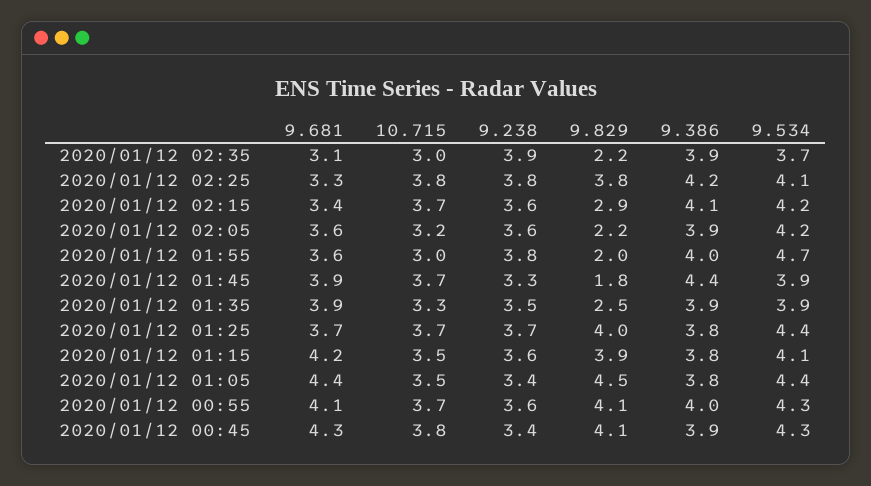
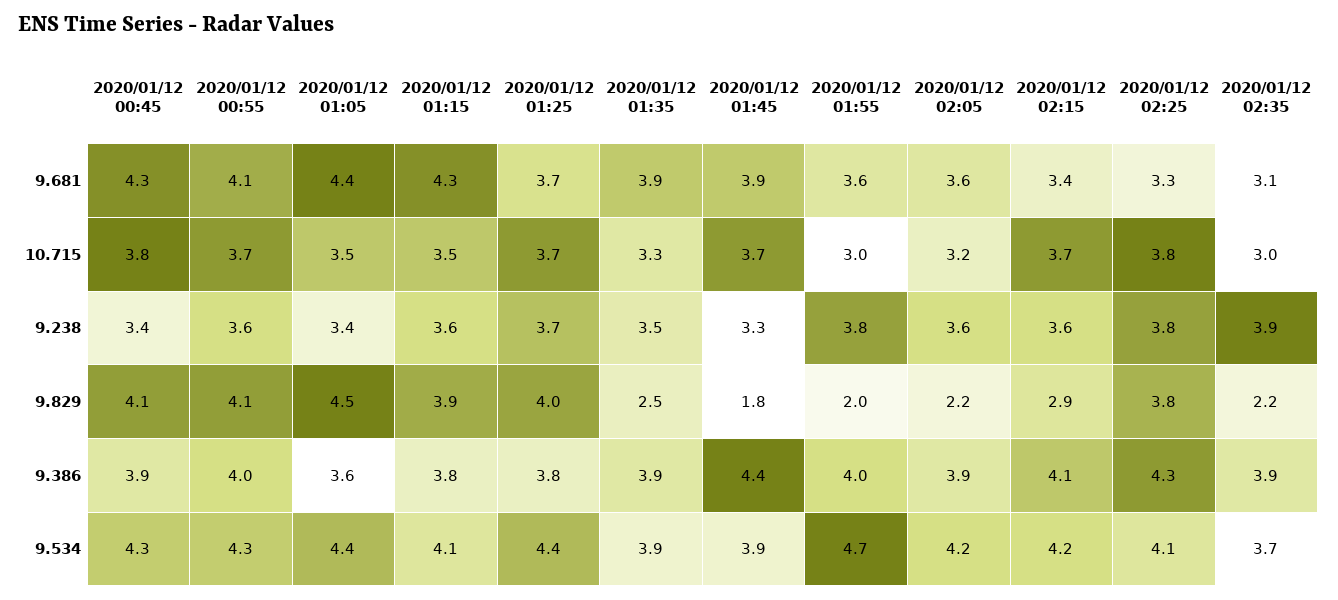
9.386, 2020/01/12 02:25: 4.2 -> 4.3
9.681, 2020/01/12 01:15: 4.2 -> 4.3
9.386, 2020/01/12 01:05: 3.8 -> 3.6

